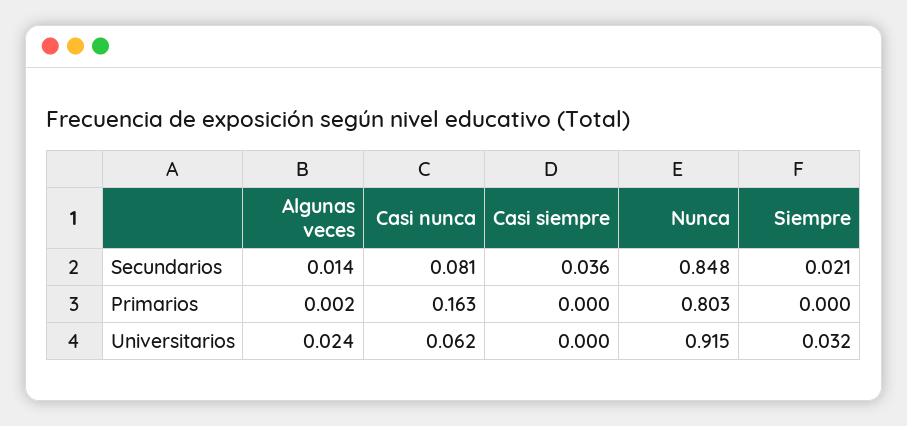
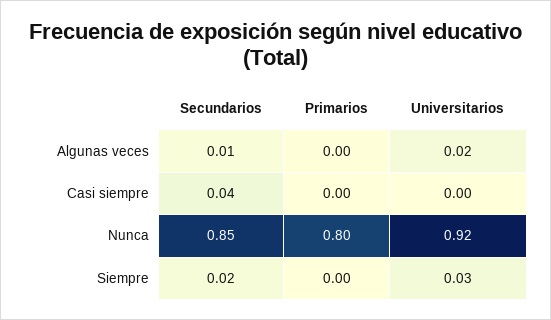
Casi nunca, Secundarios: 0.081 -> none
Casi nunca, Primarios: 0.163 -> none
Casi nunca, Universitarios: 0.062 -> none

